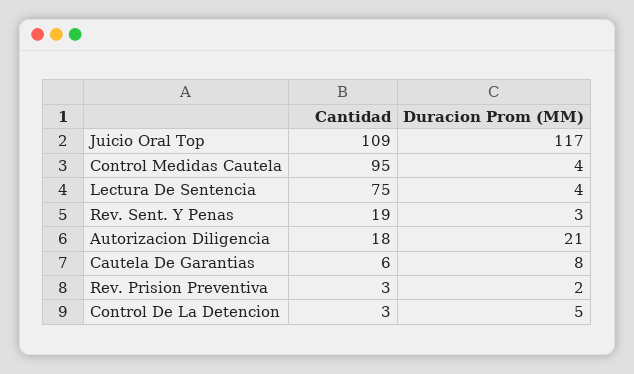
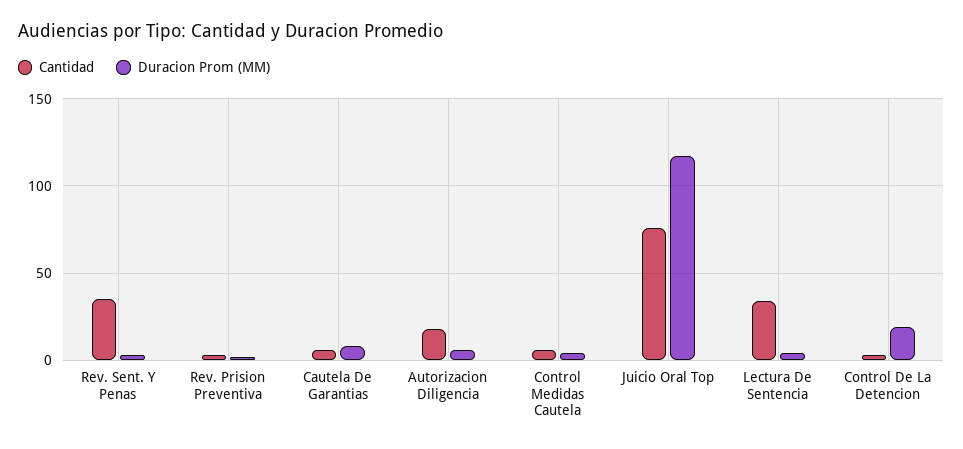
Cantidad, Juicio Oral Top: 109 -> 75
Cantidad, Control Medidas Cautela: 95 -> 5
Cantidad, Lectura De Sentencia: 75 -> 35
Cantidad, Rev. Sent. Y Penas: 19 -> 35
Duracion Prom (MM), Autorizacion Diligencia: 21 -> 5
Duracion Prom (MM), Control De La Detencion: 5 -> 20

